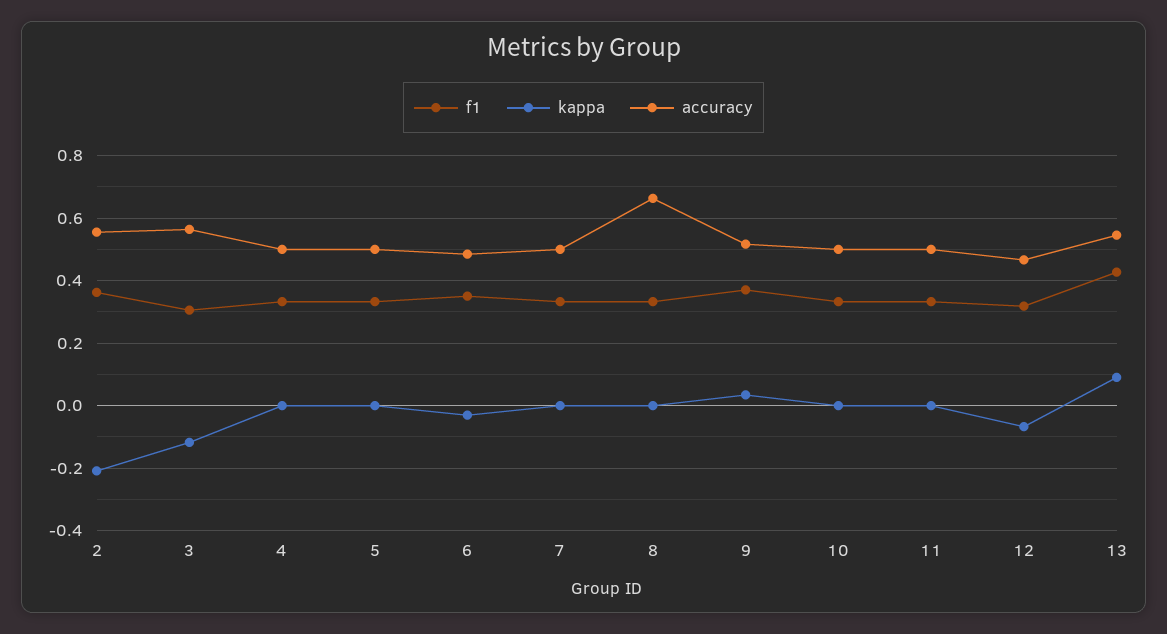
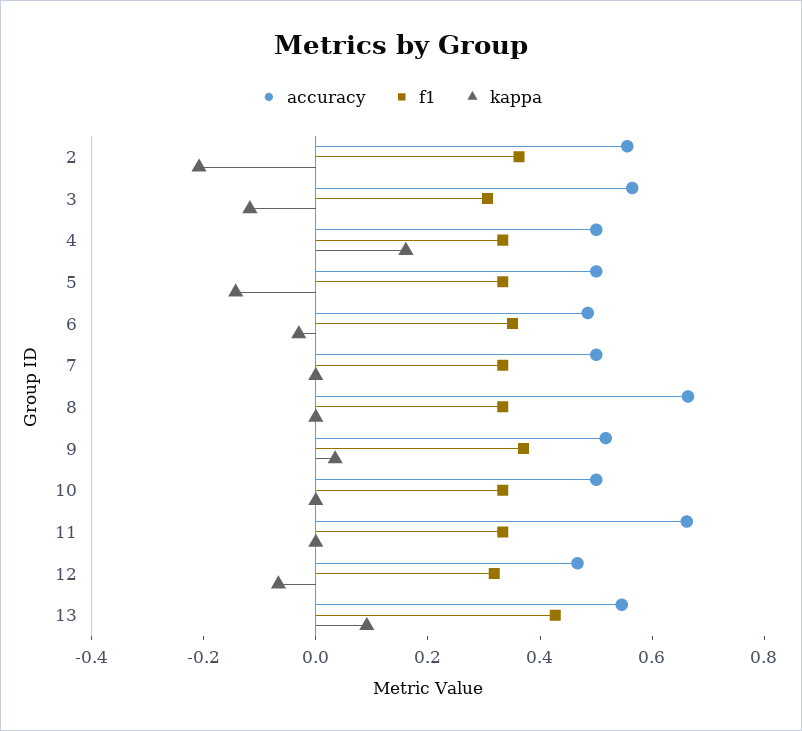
kappa, 4: 0 -> 0.15
kappa, 5: 0 -> -0.15
accuracy, 11: 0.5 -> 0.65

